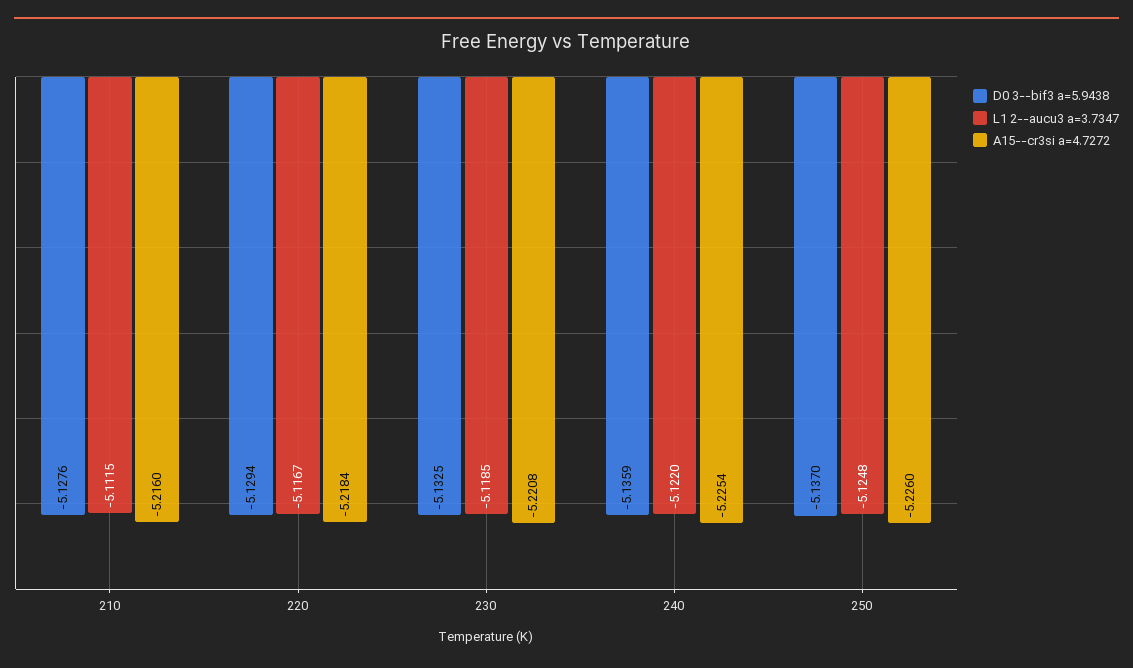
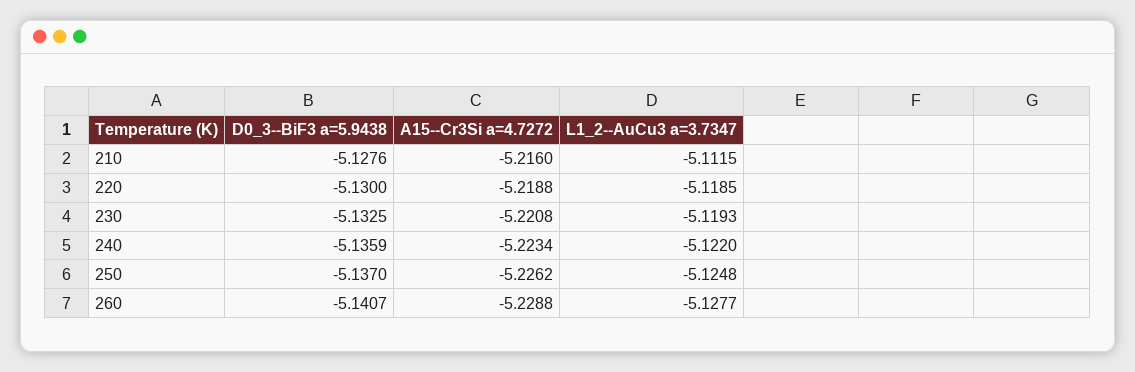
D0 3--bif3 a=5.9438, 220: -5.1294 -> -5.13
L1 2--aucu3 a=3.7347, 220: -5.1167 -> -5.1185
A15--cr3si a=4.7272, 220: -5.2184 -> -5.2188
L1 2--aucu3 a=3.7347, 230: -5.1185 -> -5.1193
A15--cr3si a=4.7272, 240: -5.2254 -> -5.2234
A15--cr3si a=4.7272, 250: -5.226 -> -5.2262
D0 3--bif3 a=5.9438, 260: none -> -5.1407
A15--cr3si a=4.7272, 260: none -> -5.2288
L1 2--aucu3 a=3.7347, 260: none -> -5.1277

